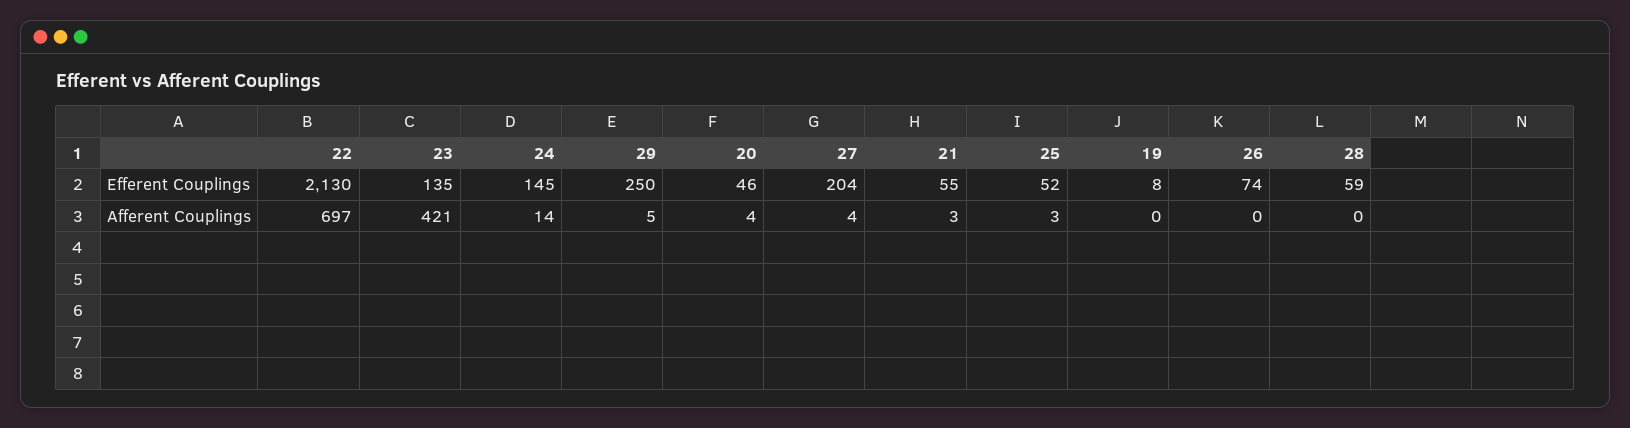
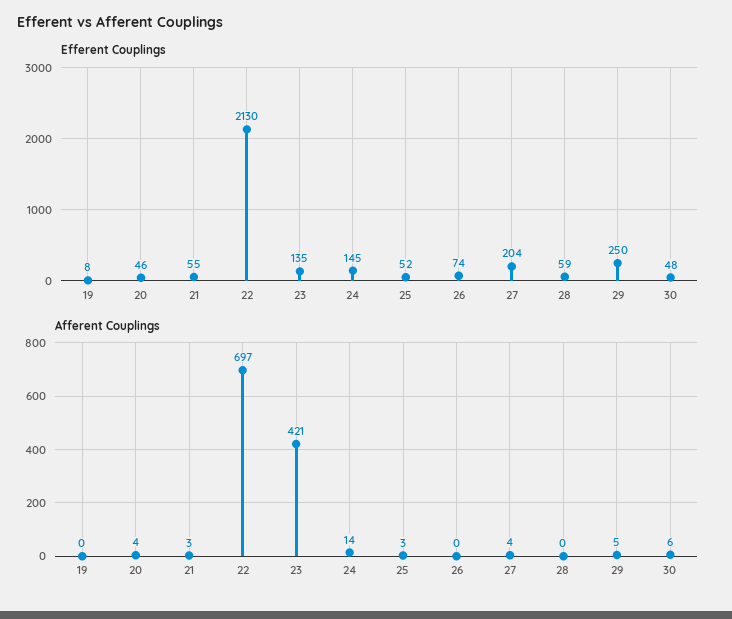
Efferent Couplings, 30: none -> 48
Afferent Couplings, 30: none -> 6

